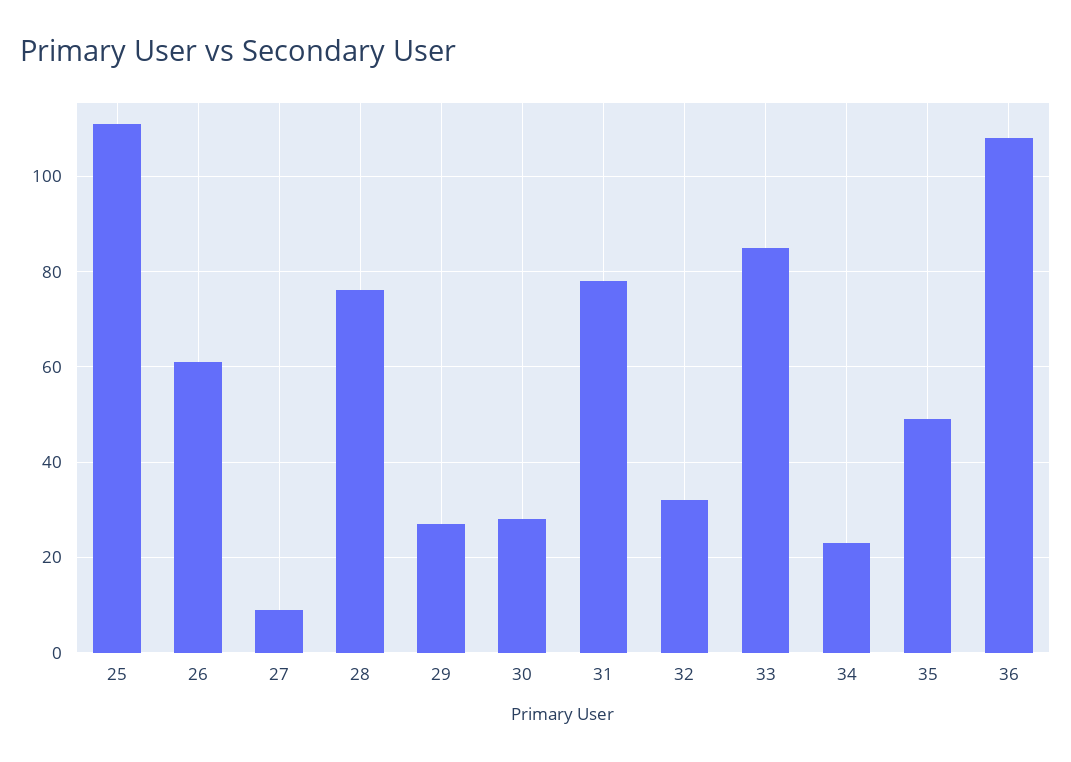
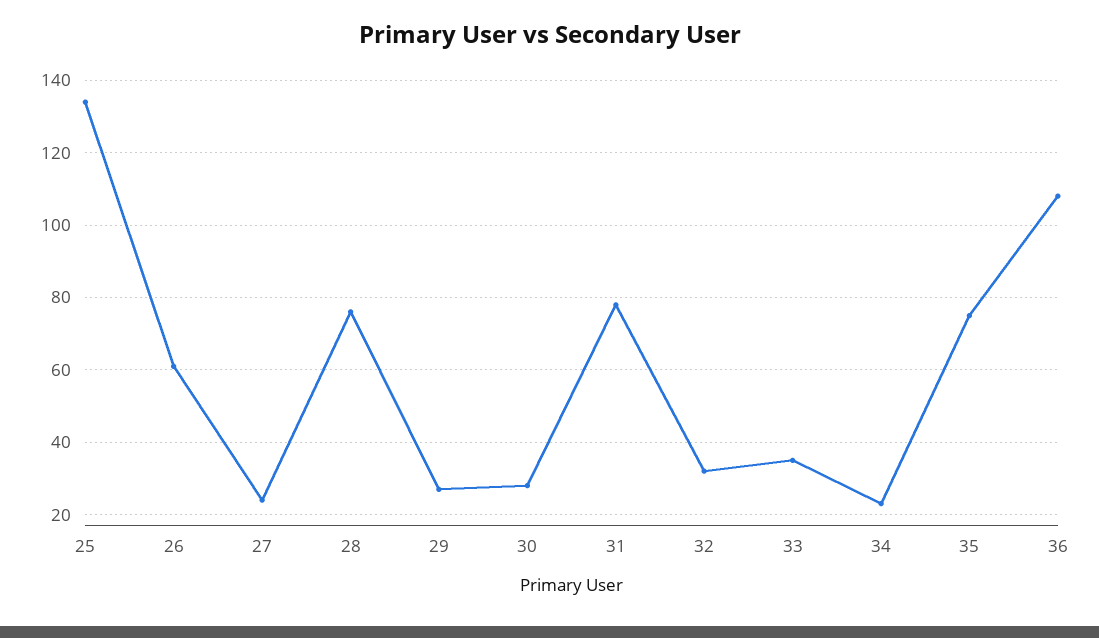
25: 110 -> 135
27: 10 -> 25
33: 85 -> 35
35: 50 -> 75

